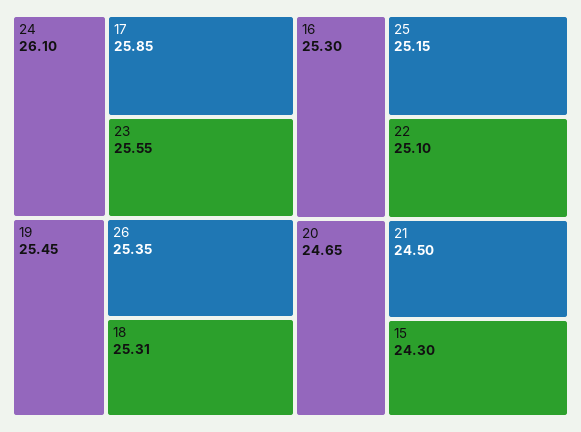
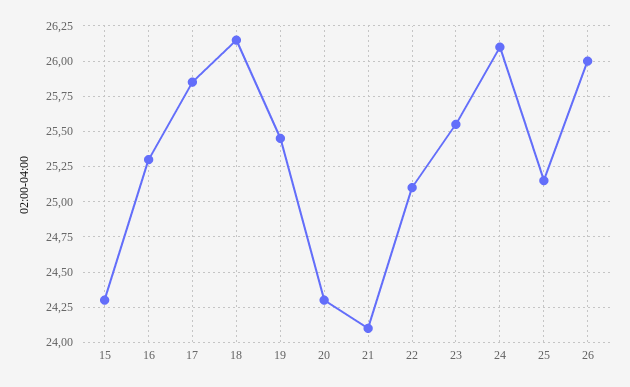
26: 25.35 -> 26
18: 25.31 -> 26.15
20: 24.65 -> 24.3
21: 24.5 -> 24.1

